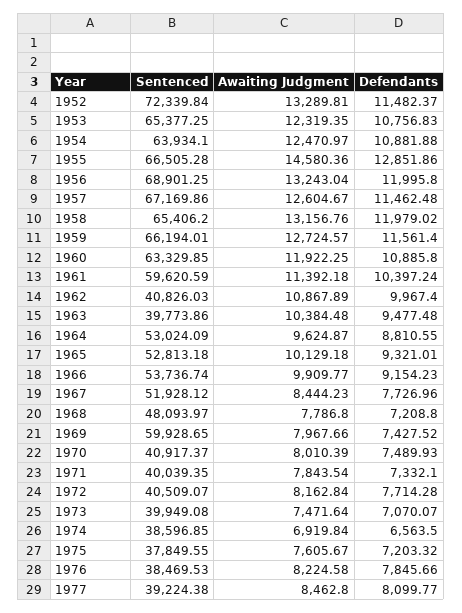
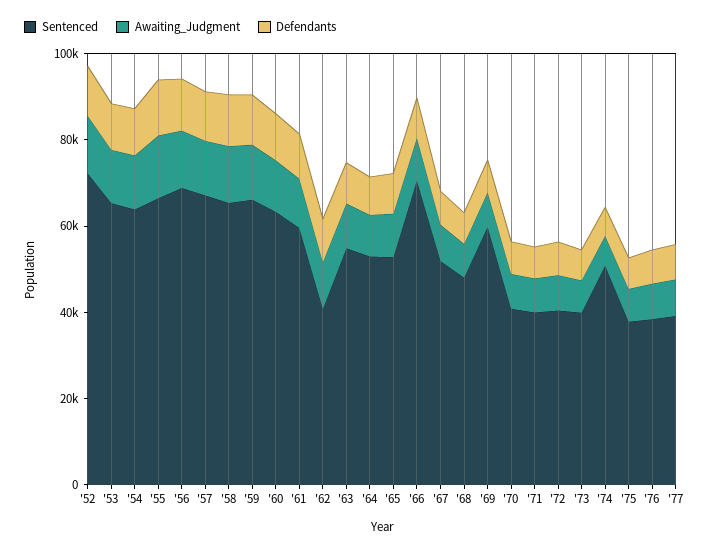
Sentenced, 1963: 39773.86 -> 55000
Sentenced, 1966: 53736.74 -> 70000
Sentenced, 1974: 38596.85 -> 50000

